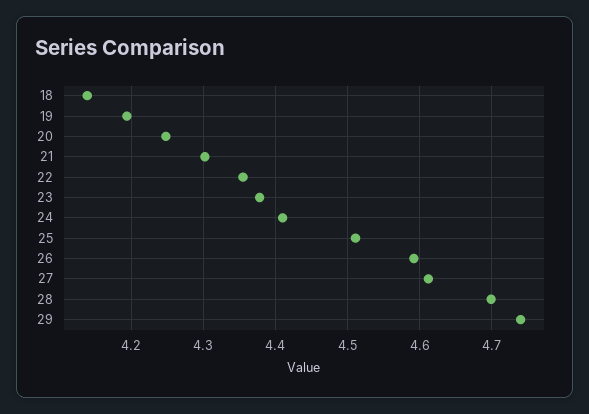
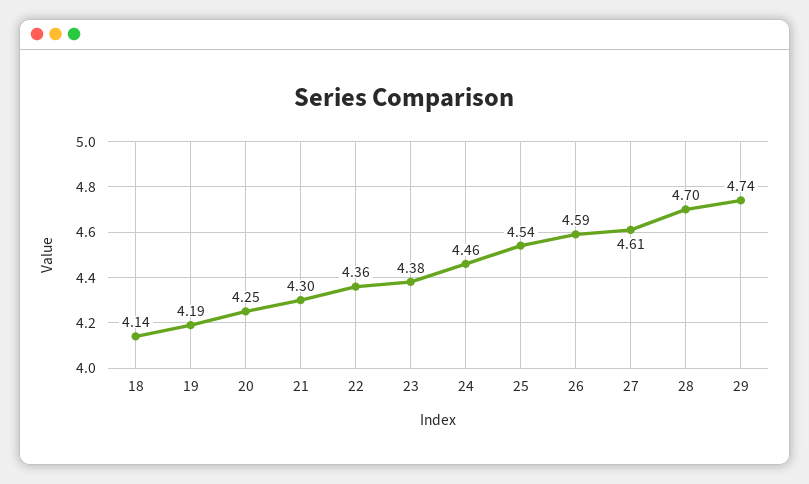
24: 4.41 -> 4.46
25: 4.51 -> 4.54

